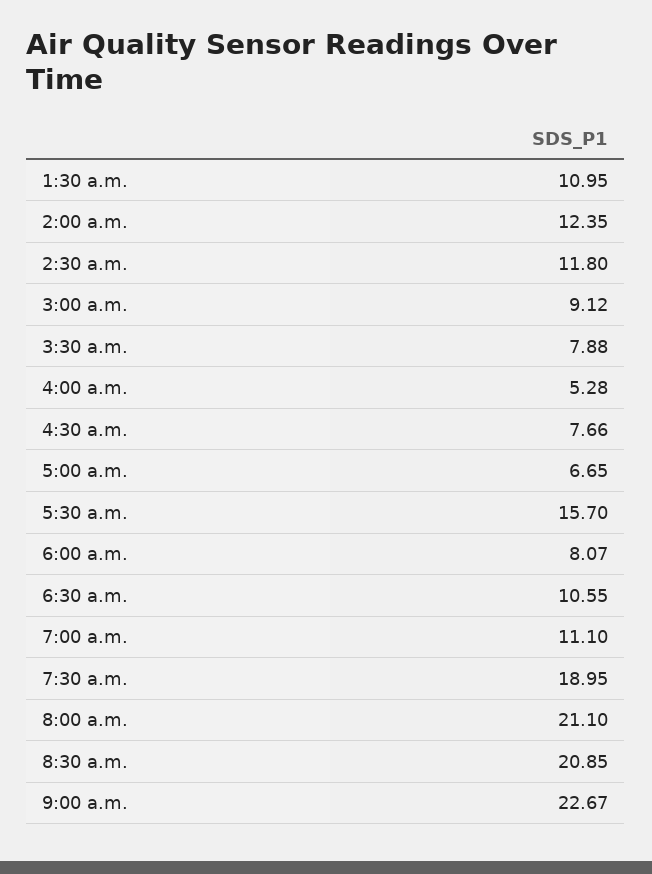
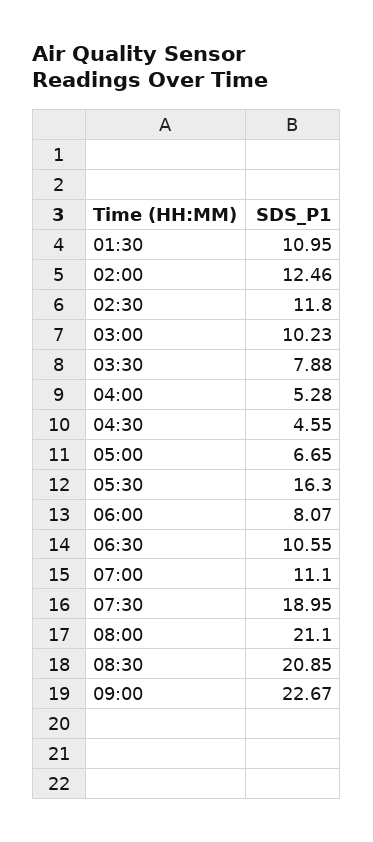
2:00 a.m.: 12.35 -> 12.46
3:00 a.m.: 9.12 -> 10.23
4:30 a.m.: 7.66 -> 4.55
5:30 a.m.: 15.7 -> 16.3

